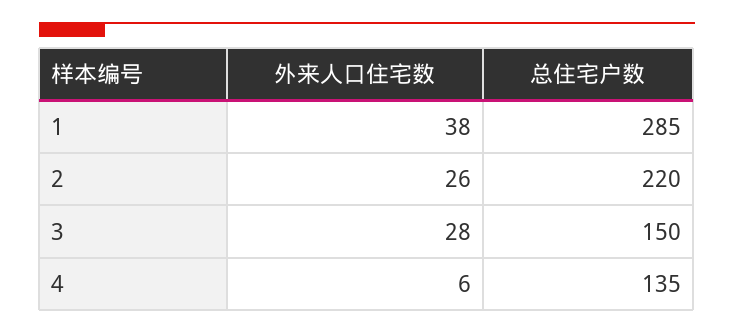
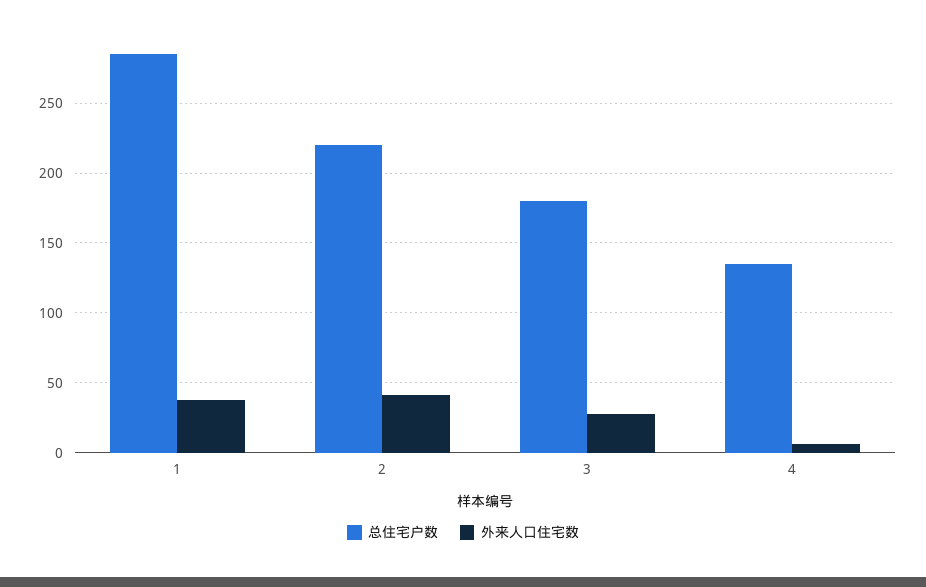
外来人口住宅数, 2: 26 -> 40
总住宅户数, 3: 150 -> 180

